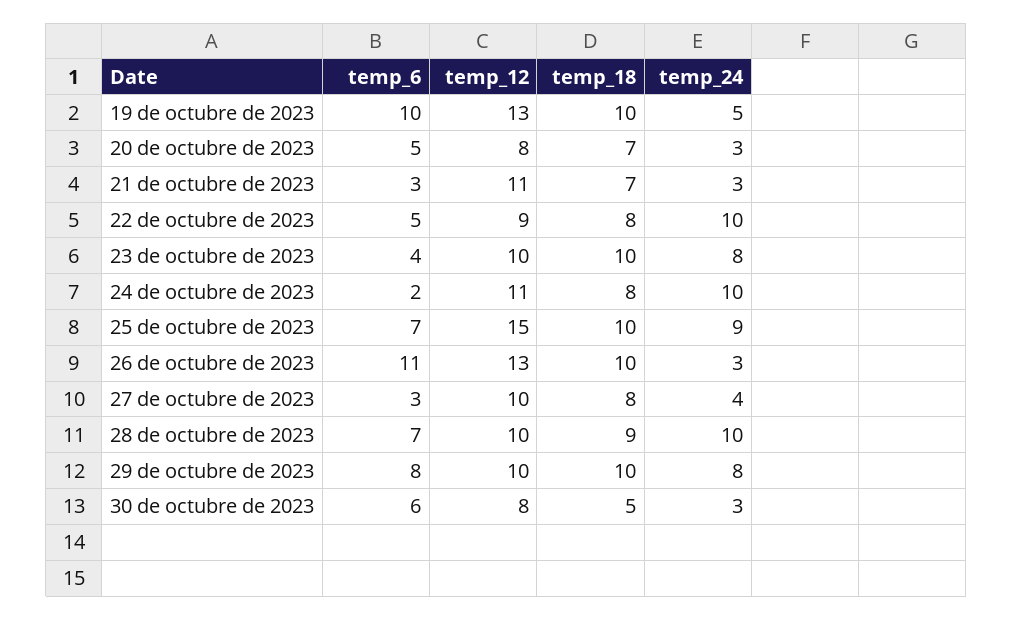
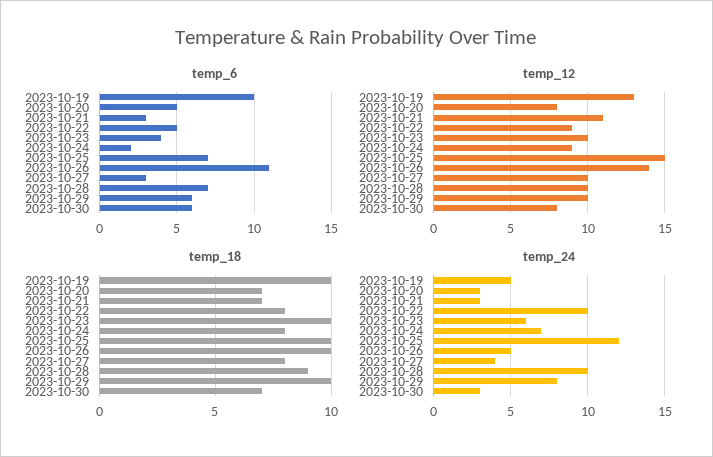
temp_24, 23 de octubre de 2023: 8 -> 6
temp_12, 24 de octubre de 2023: 11 -> 9
temp_24, 24 de octubre de 2023: 10 -> 7
temp_24, 25 de octubre de 2023: 9 -> 12
temp_12, 26 de octubre de 2023: 13 -> 14
temp_24, 26 de octubre de 2023: 3 -> 5
temp_6, 29 de octubre de 2023: 8 -> 6
temp_18, 30 de octubre de 2023: 5 -> 7

